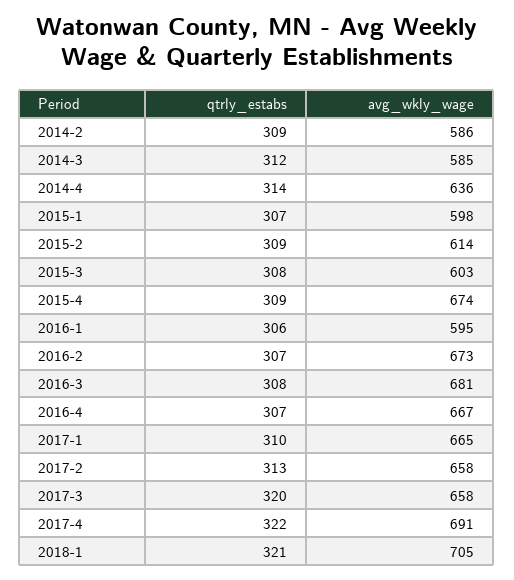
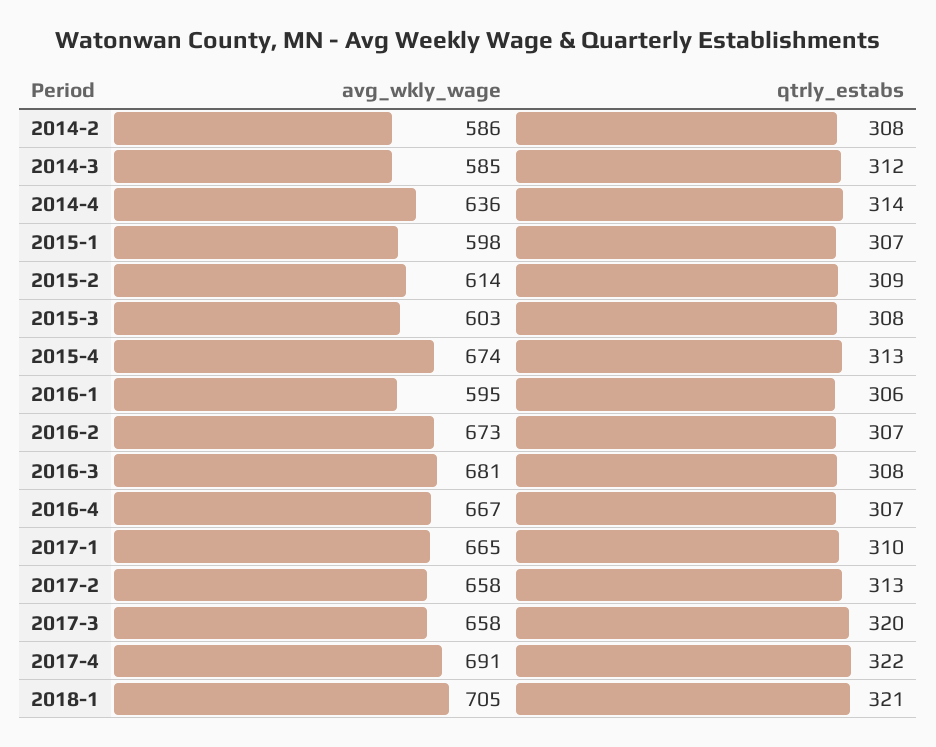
qtrly_estabs, 2014-2: 309 -> 308
qtrly_estabs, 2015-4: 309 -> 313

